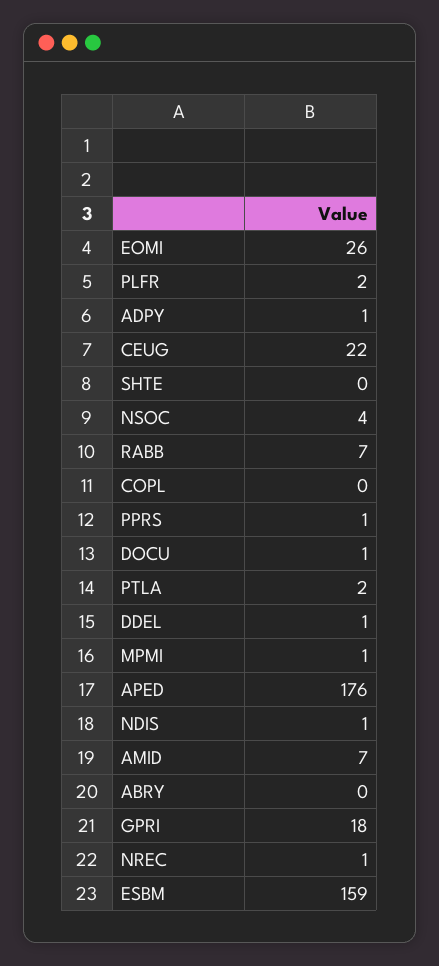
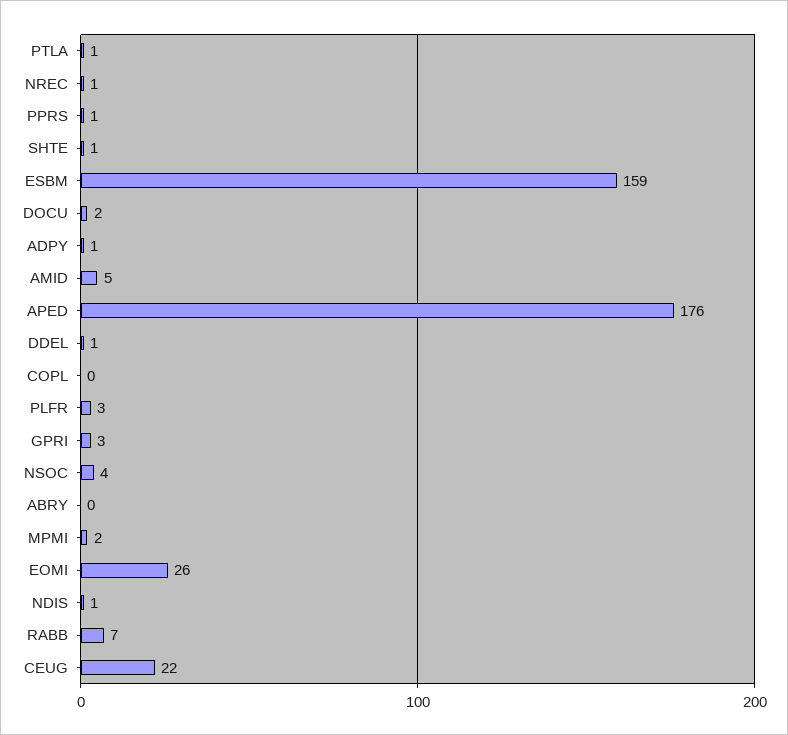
PLFR: 2 -> 3
SHTE: 0 -> 1
DOCU: 1 -> 2
PTLA: 2 -> 1
MPMI: 1 -> 2
AMID: 7 -> 5
GPRI: 18 -> 3

